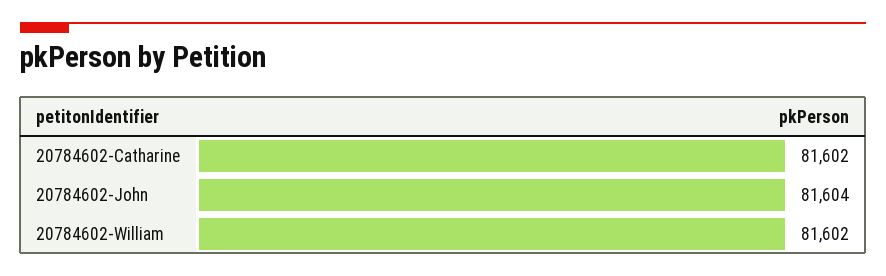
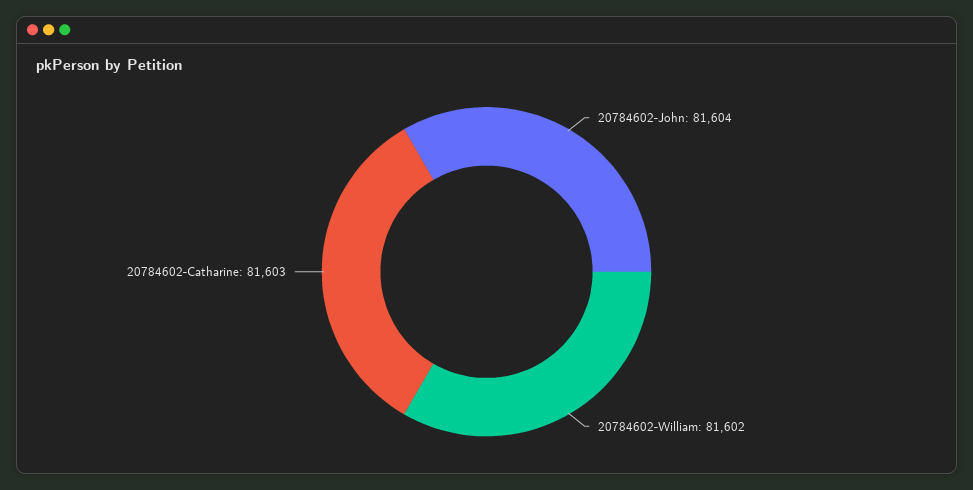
20784602-Catharine: 81602 -> 81603

